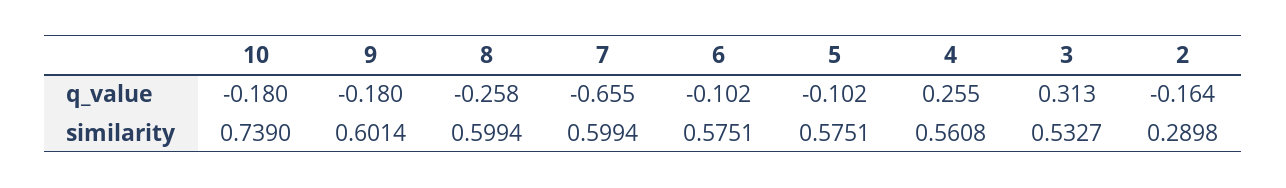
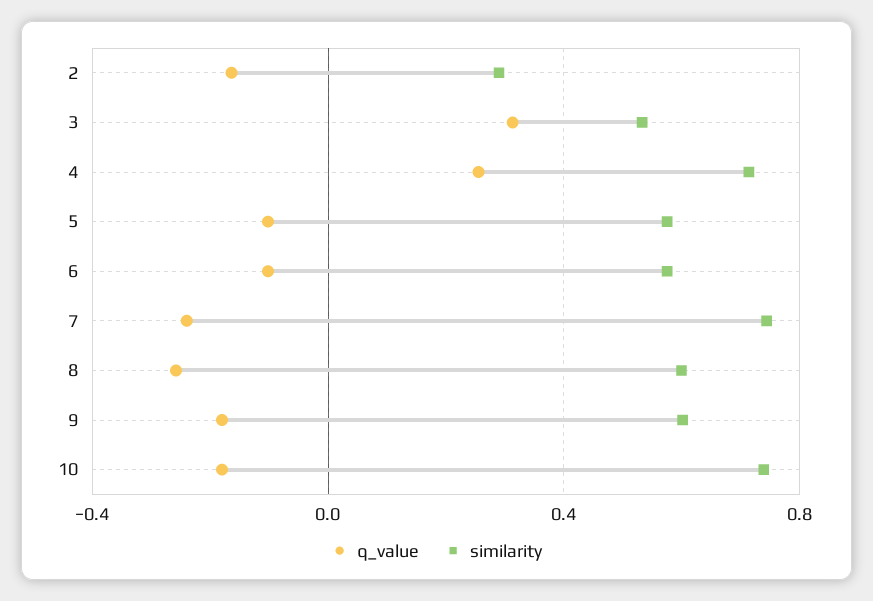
q_value, 7: -0.655 -> -0.25
similarity, 7: 0.5994 -> 0.75
similarity, 4: 0.5608 -> 0.7

